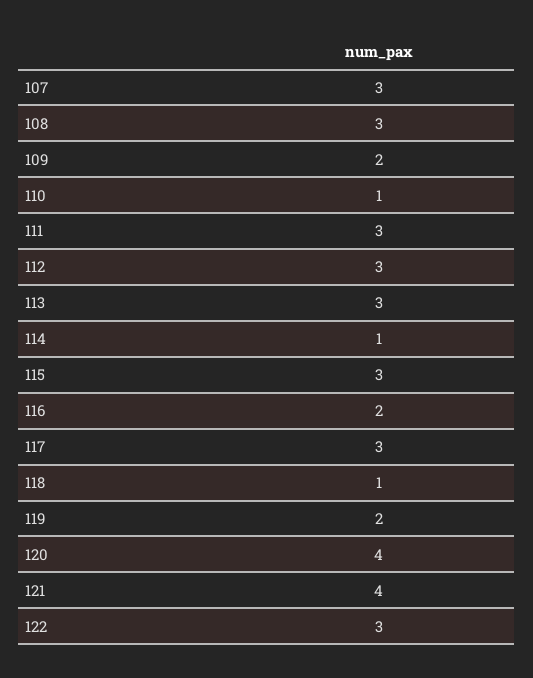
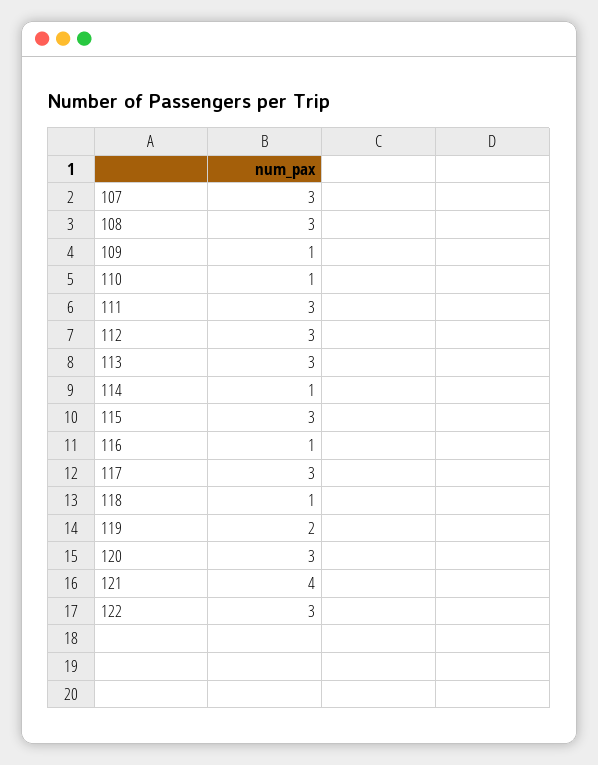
109: 2 -> 1
116: 2 -> 1
120: 4 -> 3

